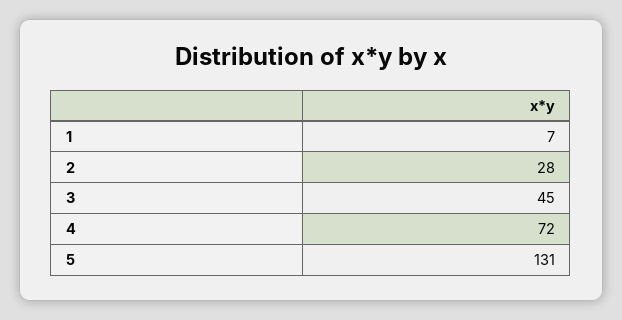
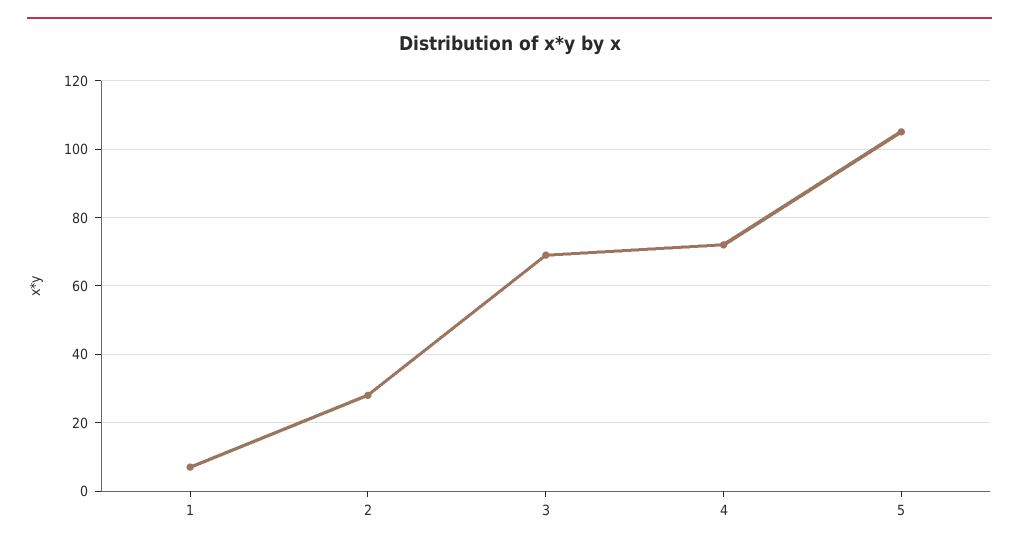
3: 45 -> 70
5: 131 -> 105

